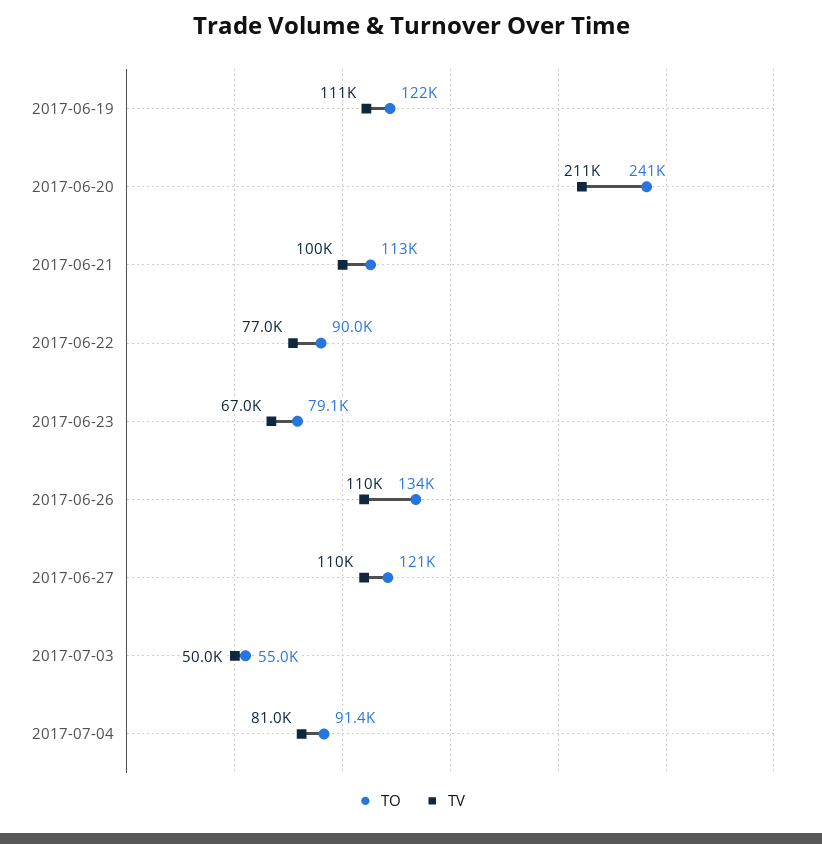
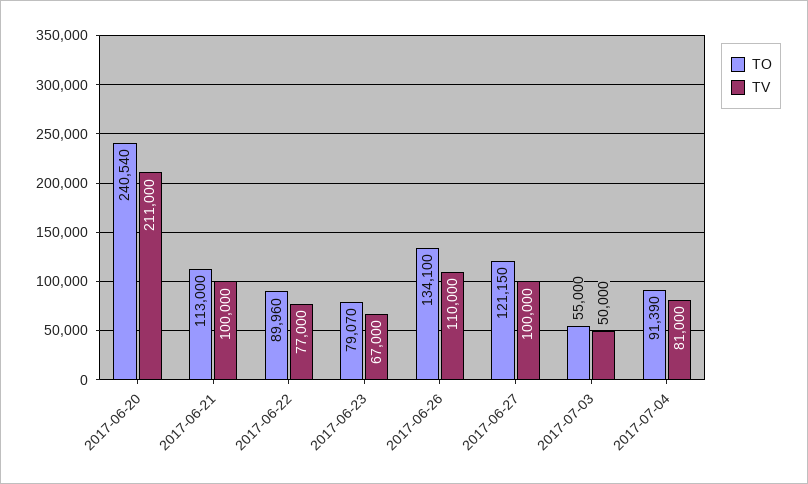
TO, 2017-06-19: 122000 -> none
TV, 2017-06-19: 111000 -> none
TV, 2017-06-27: 110000 -> 100000

